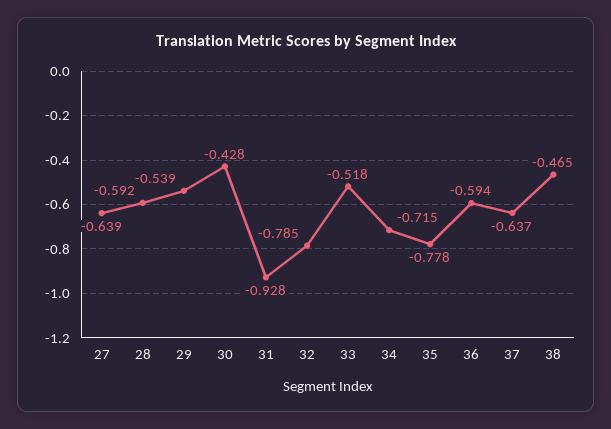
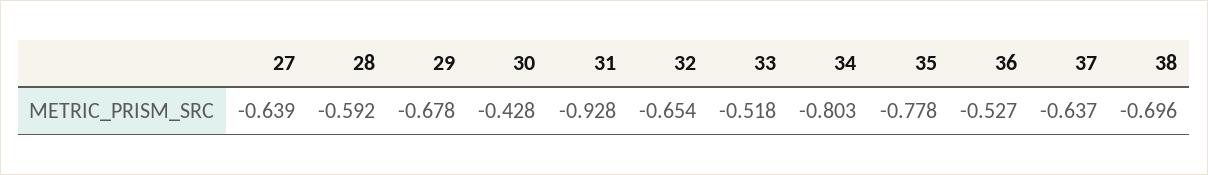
29: -0.539 -> -0.678
32: -0.785 -> -0.654
34: -0.715 -> -0.803
36: -0.594 -> -0.527
38: -0.465 -> -0.696

